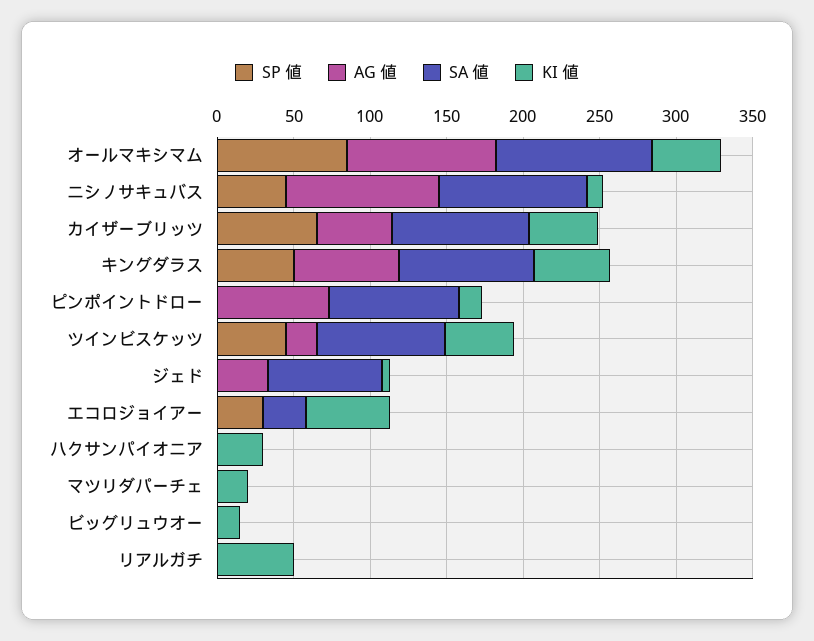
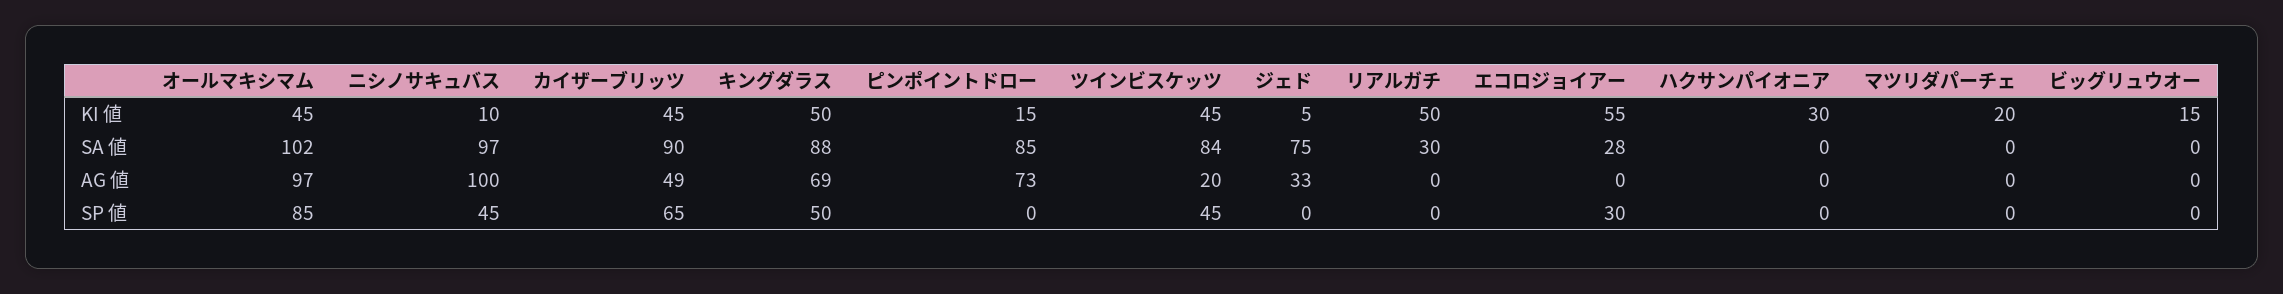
SA 値, リアルガチ: 0 -> 30

